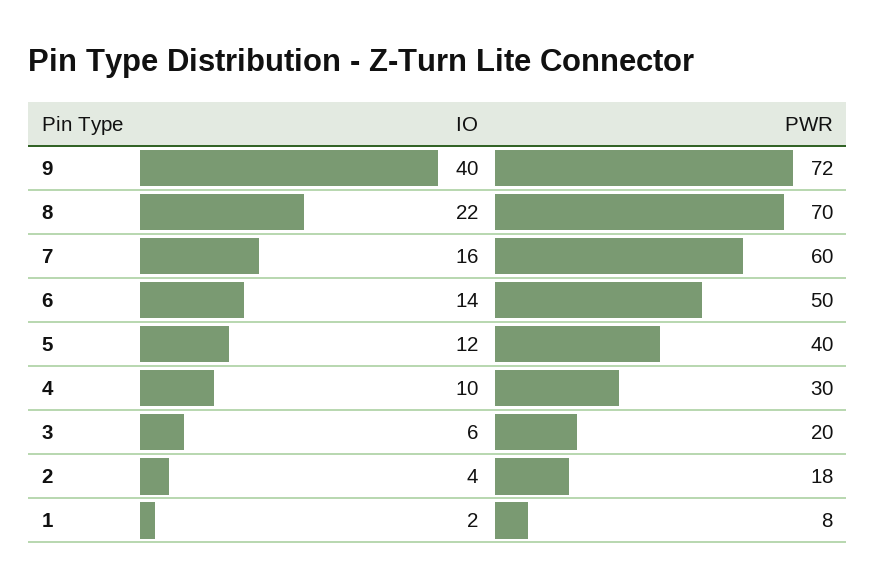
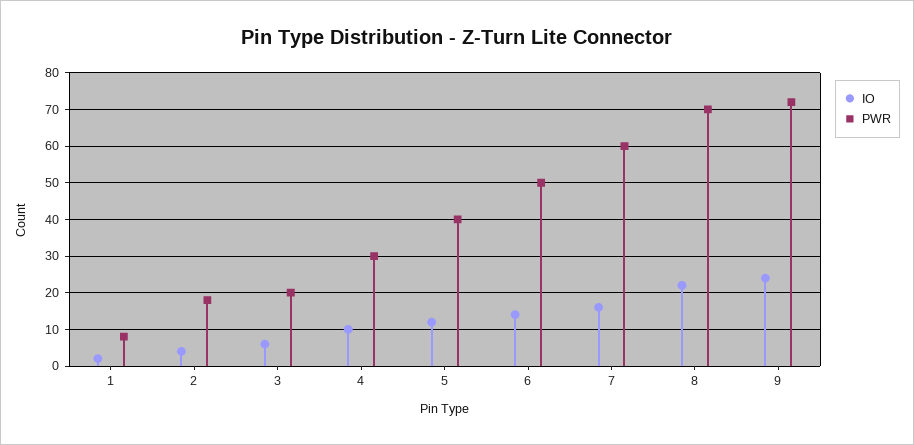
IO, 9: 40 -> 25

